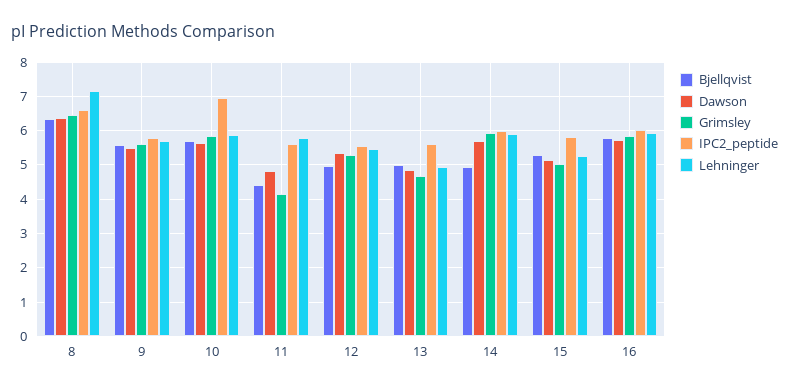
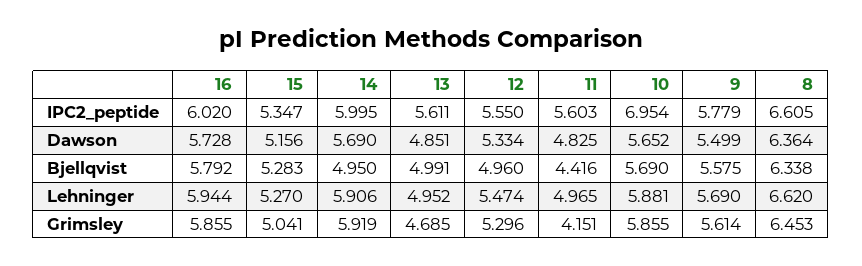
Lehninger, 8: 7.2 -> 6.62
Lehninger, 11: 5.8 -> 4.965
IPC2_peptide, 15: 5.8 -> 5.347

